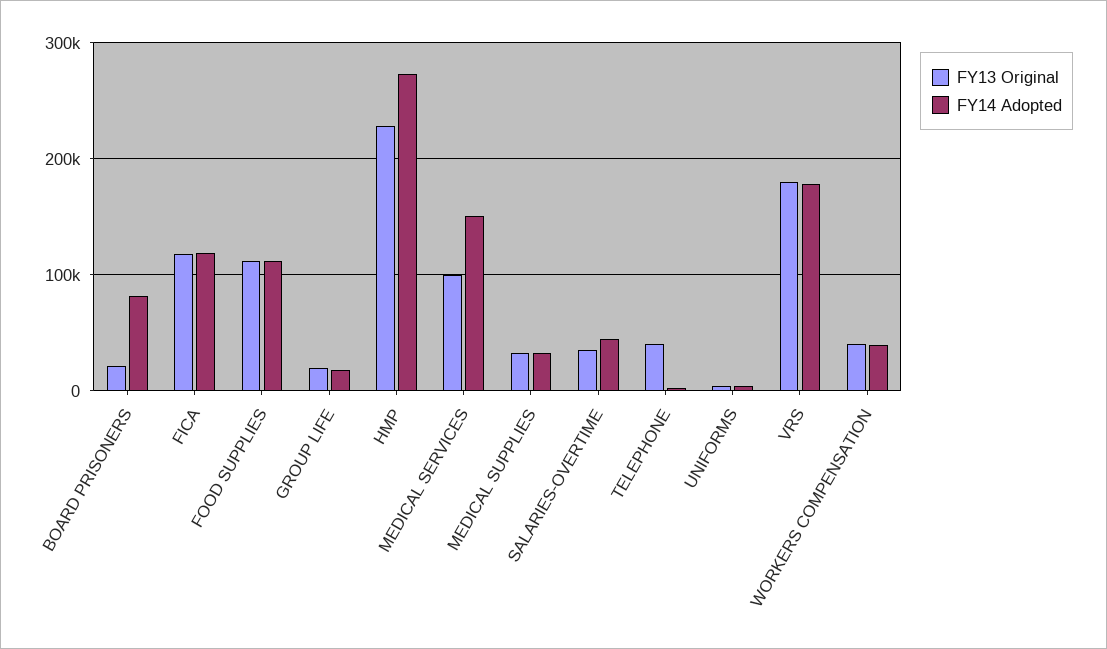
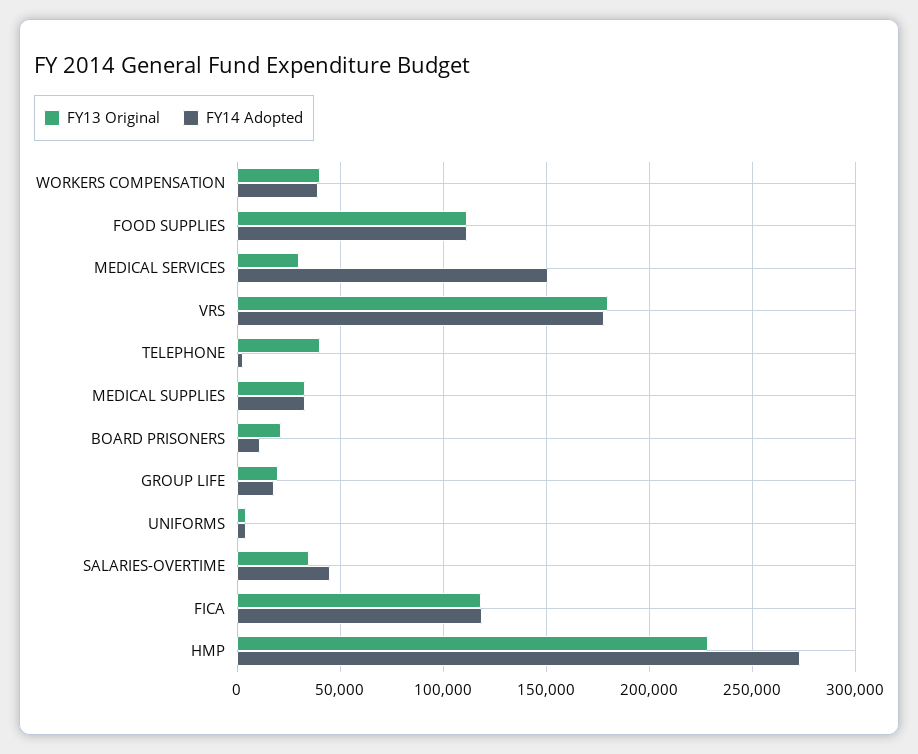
FY14 Adopted, BOARD PRISONERS: 80000 -> 10000
FY13 Original, MEDICAL SERVICES: 100000 -> 30000

